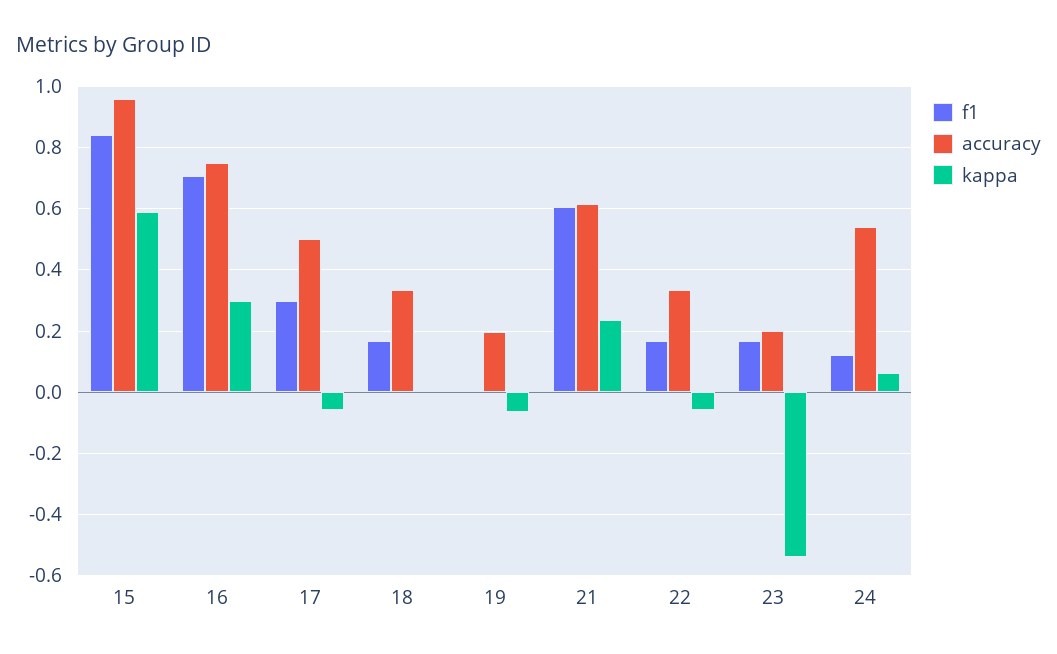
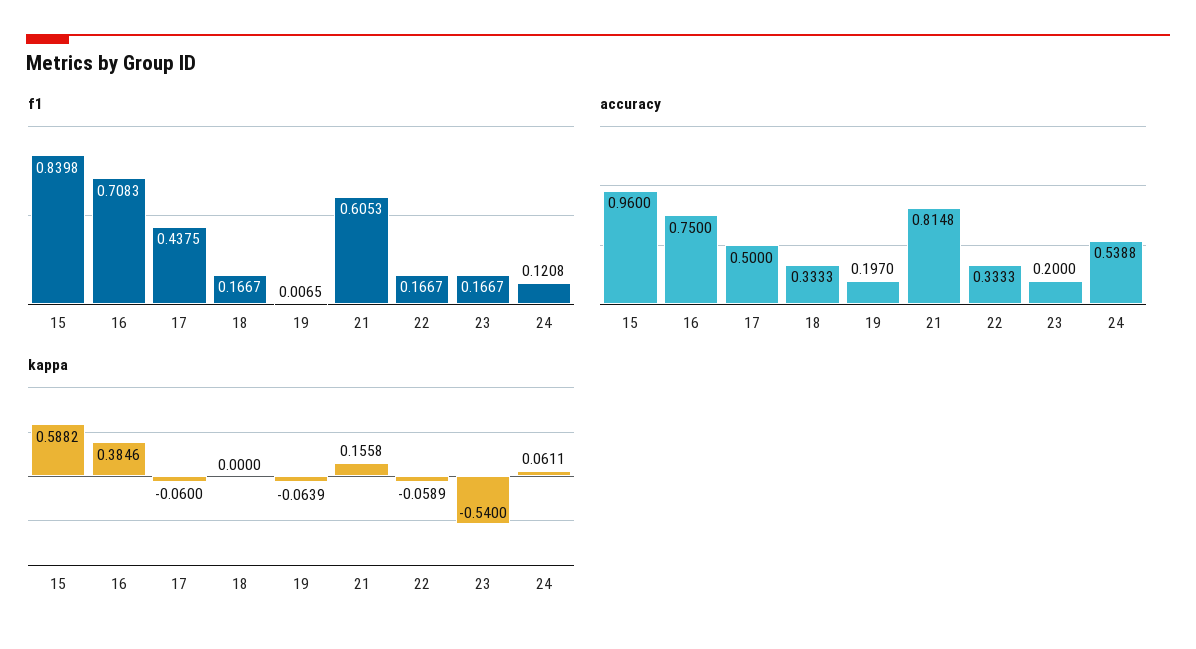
kappa, 16: 0.3 -> 0.3846
f1, 17: 0.3 -> 0.4375
accuracy, 21: 0.62 -> 0.8148
kappa, 21: 0.24 -> 0.1558

